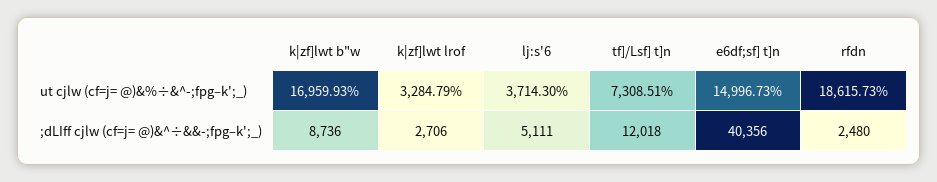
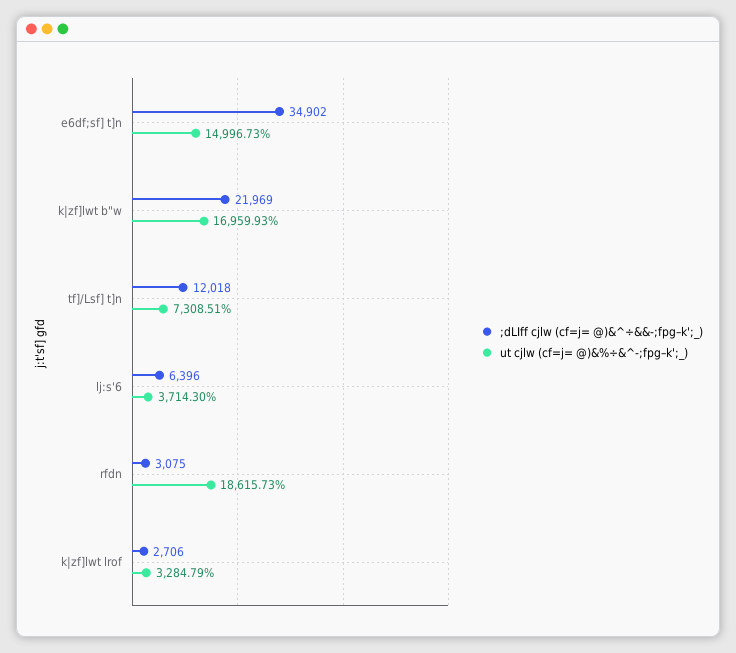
;dLIff cjlw (cf=j= @)&^÷&&-;fpg–k';_), k|zf]lwt b"w: 8736 -> 21969
;dLIff cjlw (cf=j= @)&^÷&&-;fpg–k';_), lj:s'6: 5111 -> 6396
;dLIff cjlw (cf=j= @)&^÷&&-;fpg–k';_), e6df;sf] t]n: 40356 -> 34902
;dLIff cjlw (cf=j= @)&^÷&&-;fpg–k';_), rfdn: 2480 -> 3075

